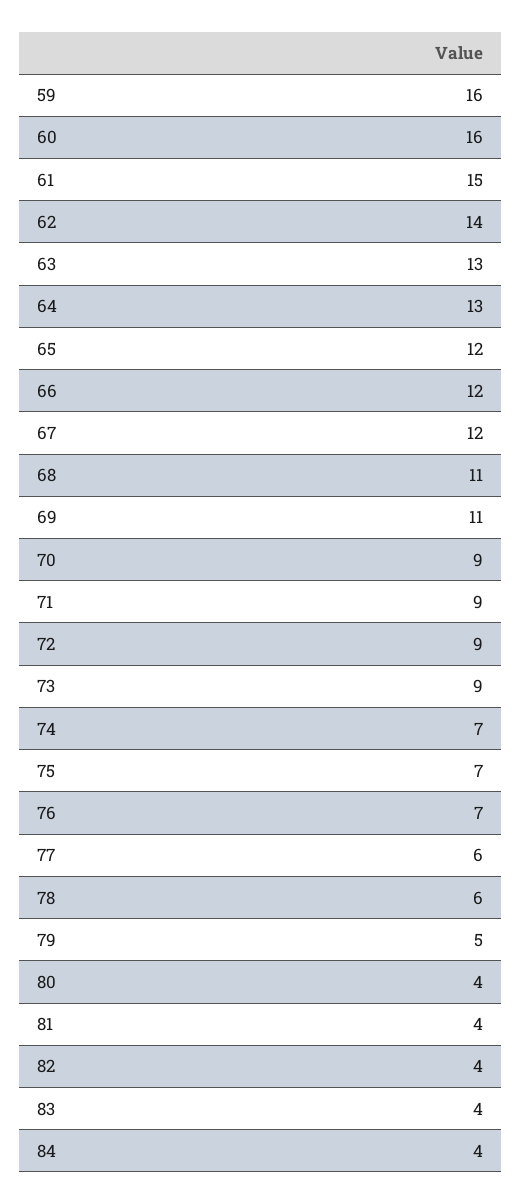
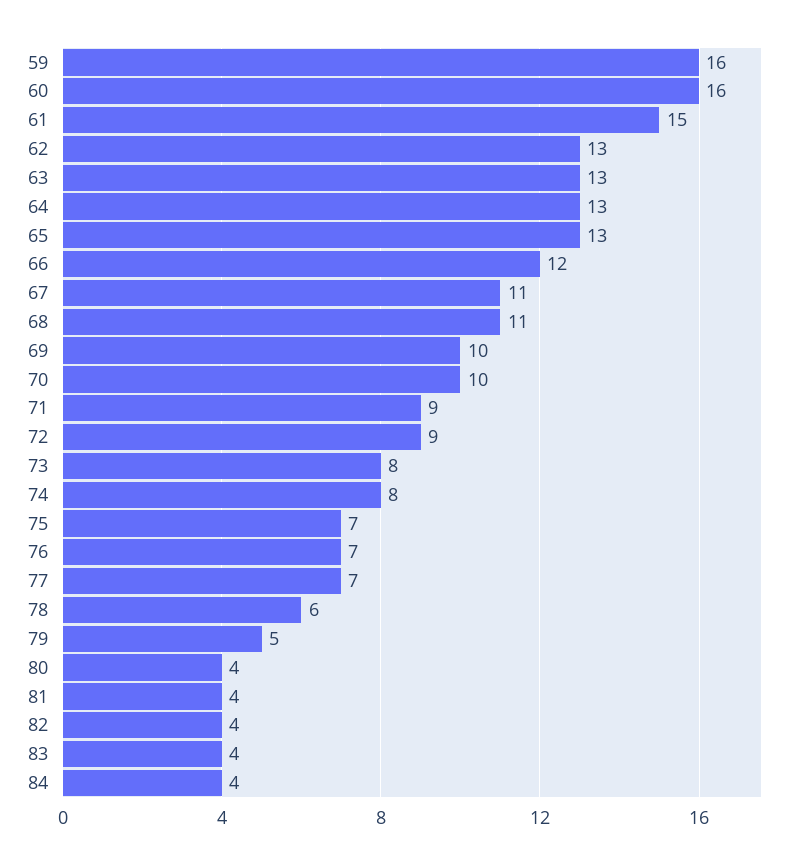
62: 14 -> 13
65: 12 -> 13
67: 12 -> 11
69: 11 -> 10
70: 9 -> 10
73: 9 -> 8
74: 7 -> 8
77: 6 -> 7

